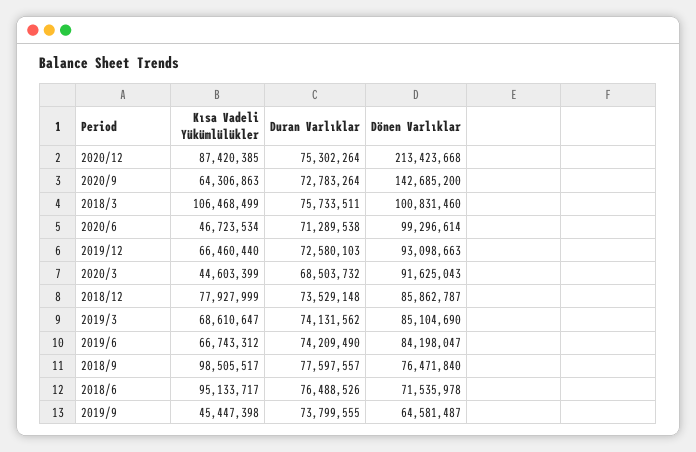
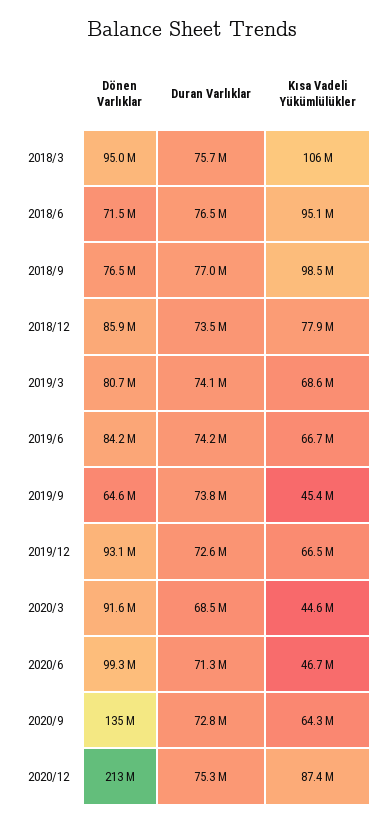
Dönen Varlıklar, 2020/9: 142685200 -> 135000000
Dönen Varlıklar, 2018/3: 100831460 -> 95000000
Dönen Varlıklar, 2019/3: 85104690 -> 80700000
Duran Varlıklar, 2018/9: 77597557 -> 77000000

